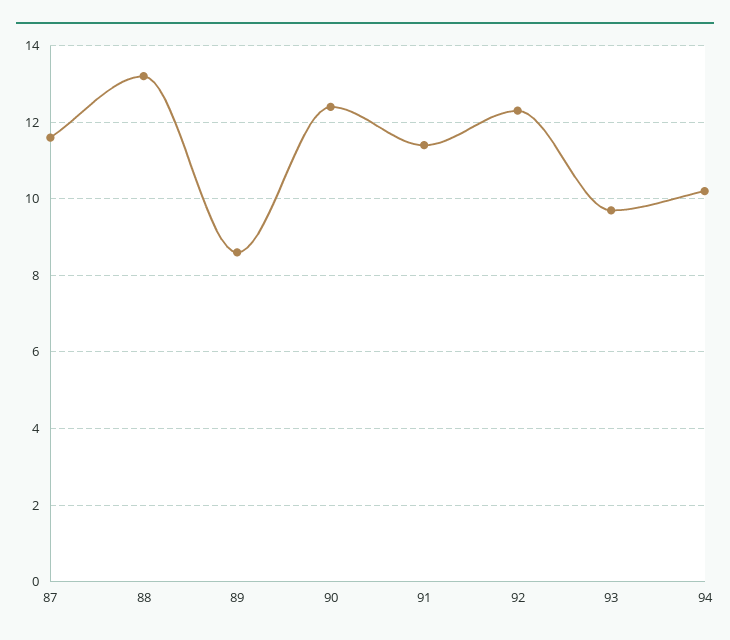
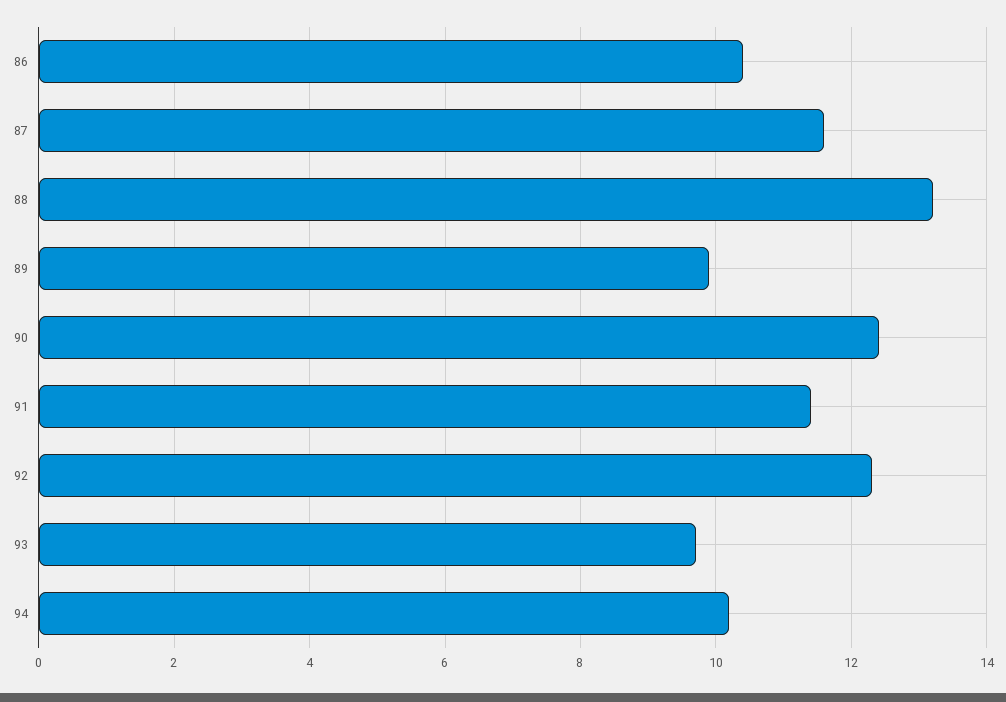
89: 8.5 -> 10
86: none -> 10.5

